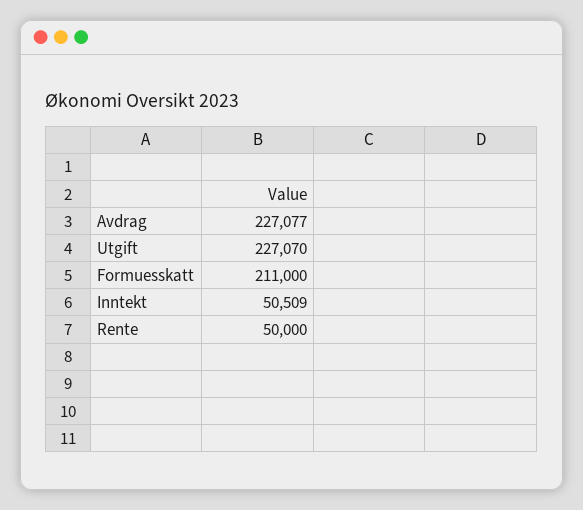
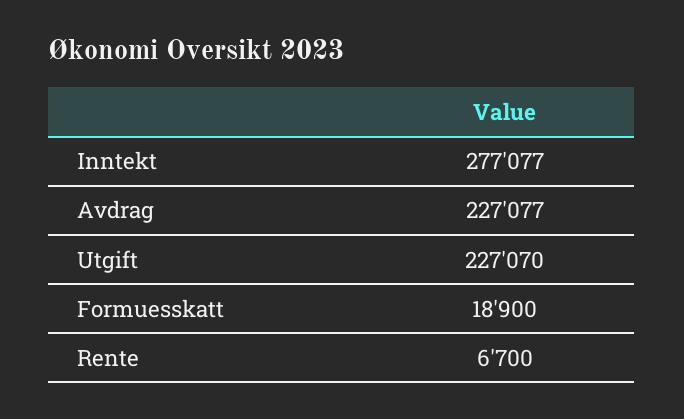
Formuesskatt: 211000 -> 18900
Inntekt: 50509 -> 277077
Rente: 50000 -> 6700

